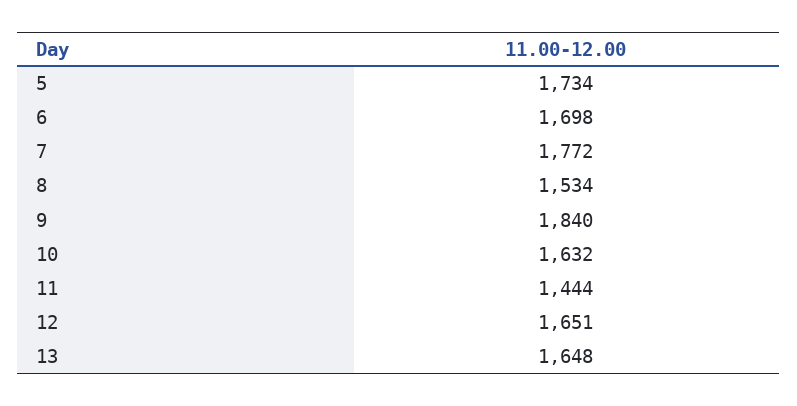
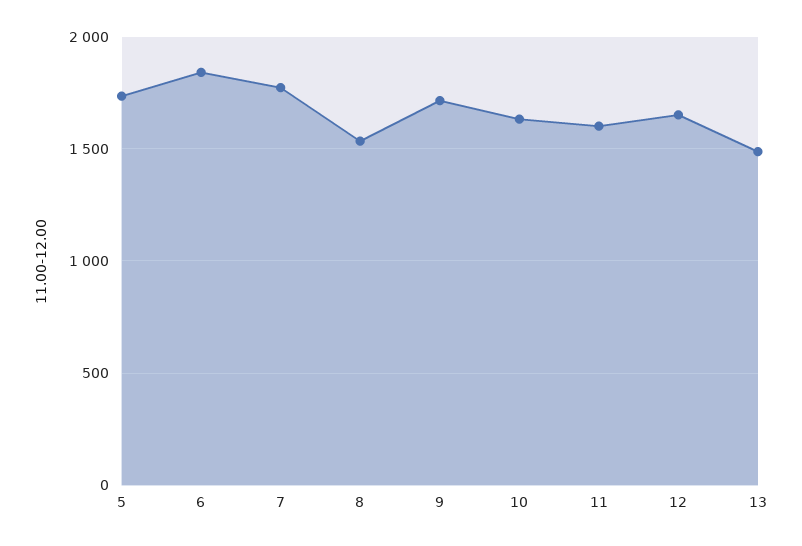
6: 1698 -> 1850
9: 1840 -> 1700
11: 1444 -> 1600
13: 1648 -> 1500

